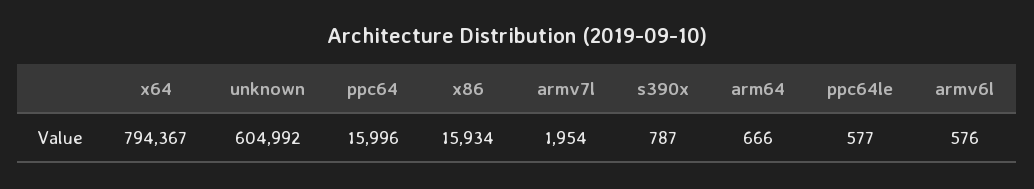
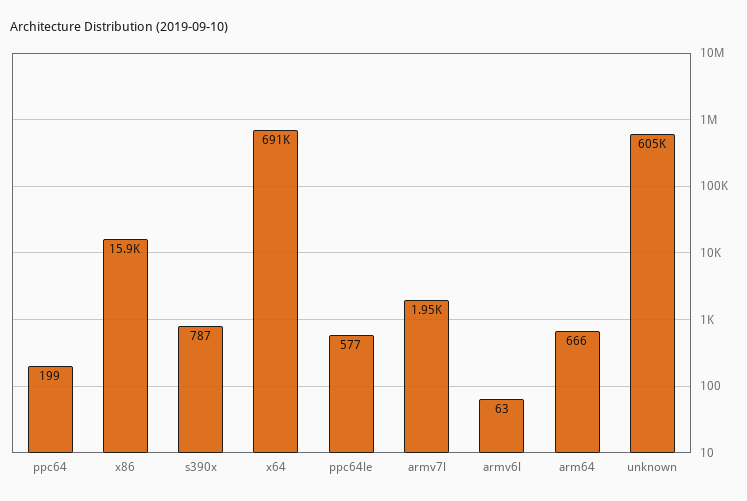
x64: 794367 -> 691000
ppc64: 15996 -> 199
armv6l: 576 -> 63

